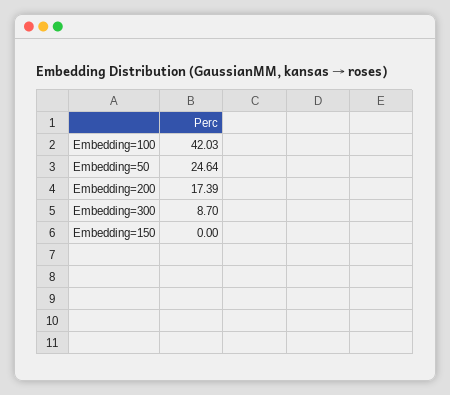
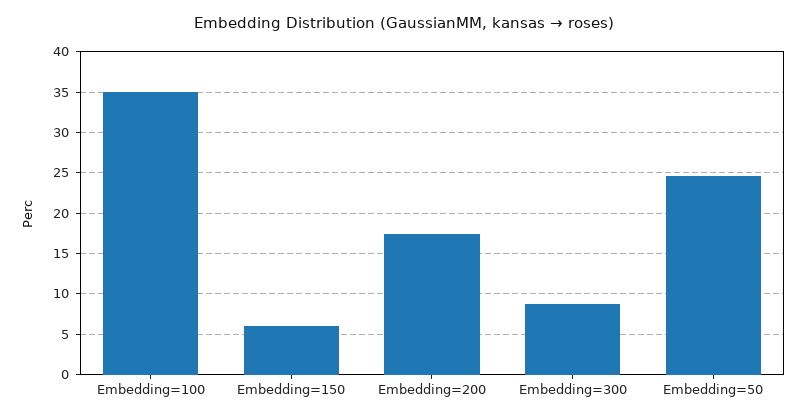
Embedding=100: 42.03 -> 35
Embedding=150: 0 -> 6

